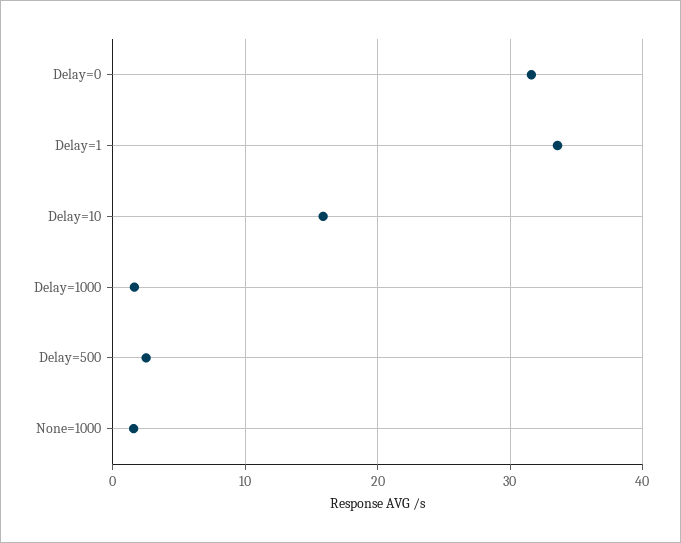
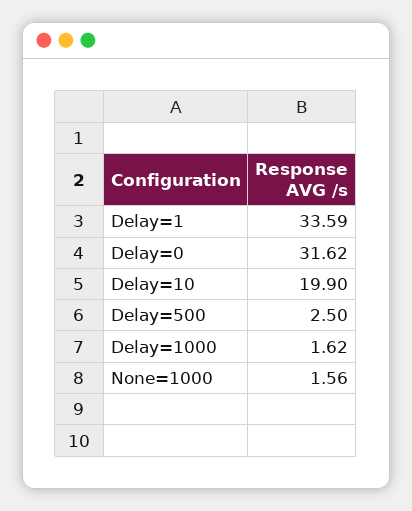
Delay=10: 16 -> 19.9

